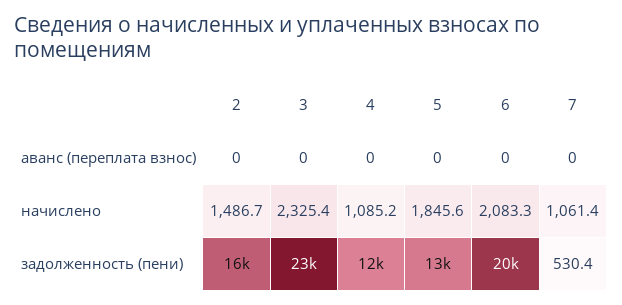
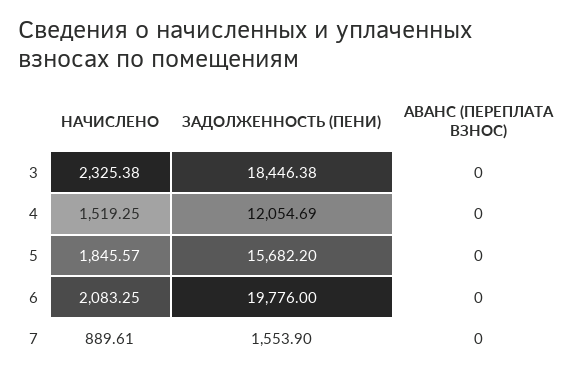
2, аванс (переплата взнос): 0 -> none
2, начислено: 1486.7 -> none
4, начислено: 1085.2 -> 1519.25
7, начислено: 1061.4 -> 889.61
2, задолженность (пени): 16000 -> none
3, задолженность (пени): 23000 -> 18446.38
5, задолженность (пени): 13000 -> 15682.2
7, задолженность (пени): 530.4 -> 1553.9

